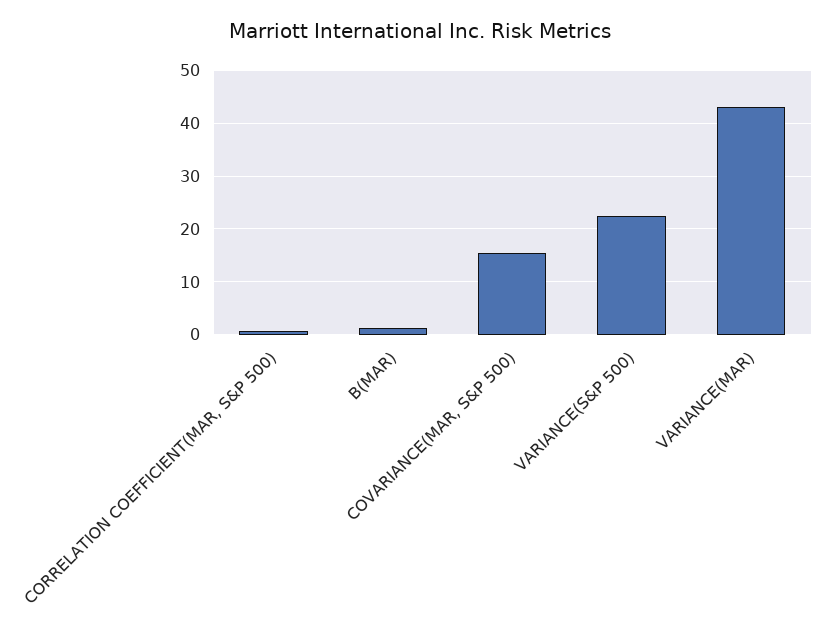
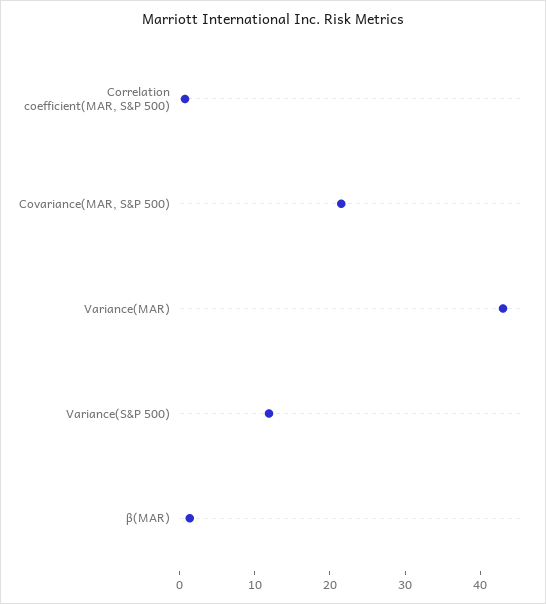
COVARIANCE(MAR, S&P 500): 16 -> 22
VARIANCE(S&P 500): 22 -> 12

